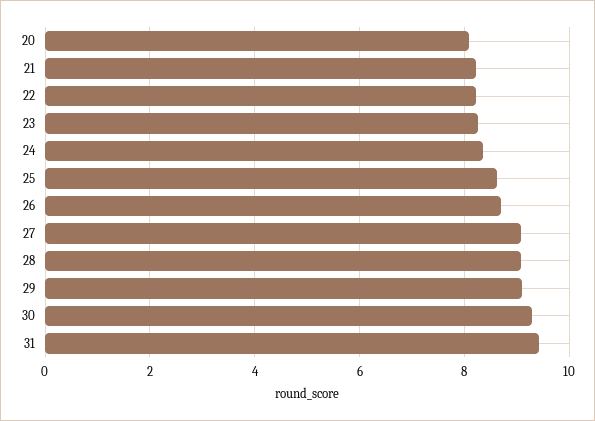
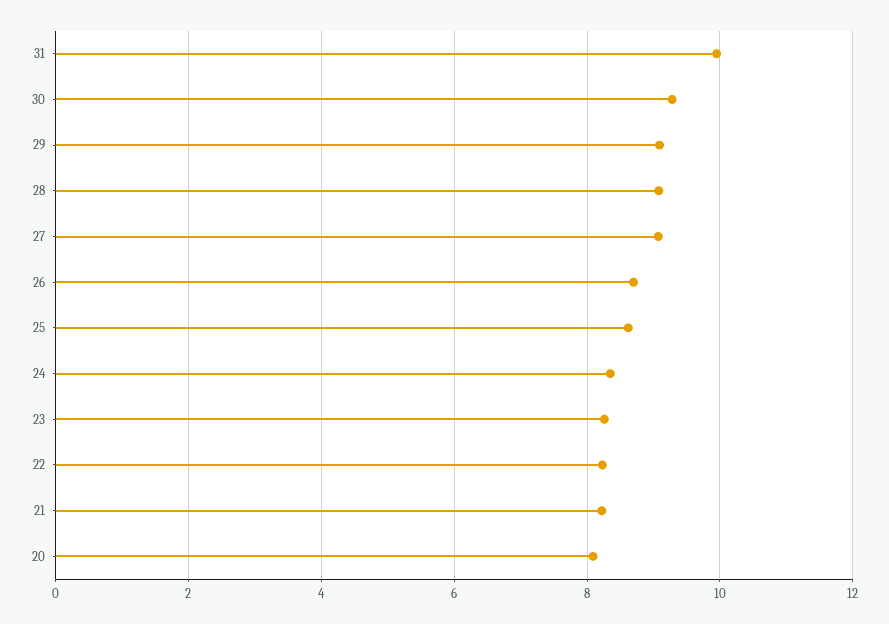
31: 9.4 -> 10

